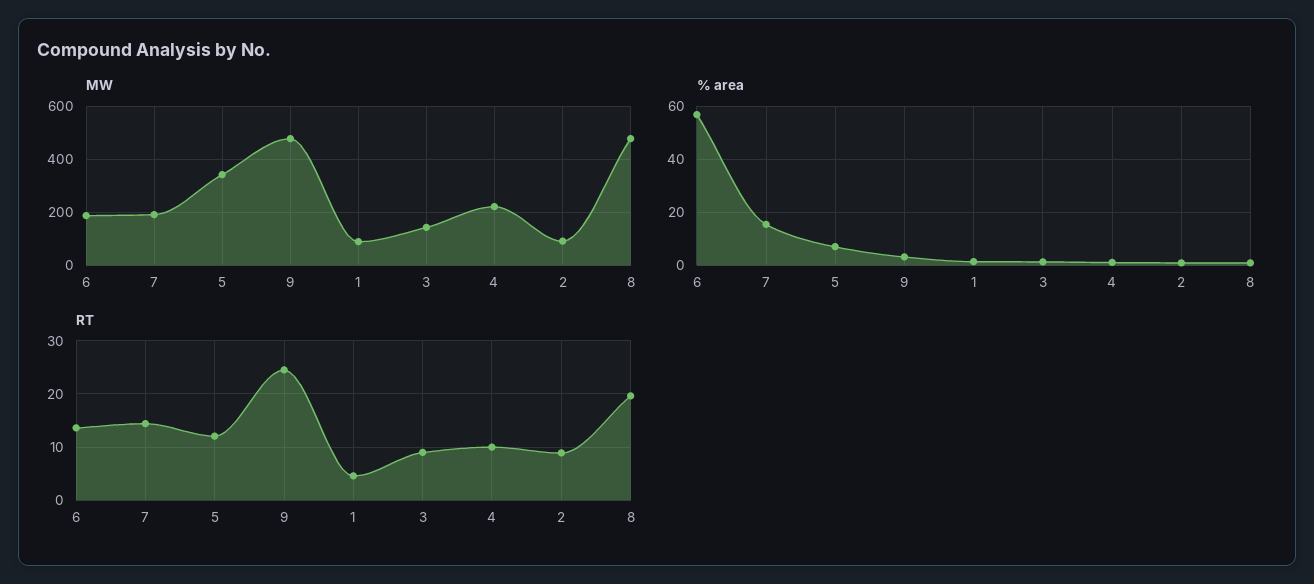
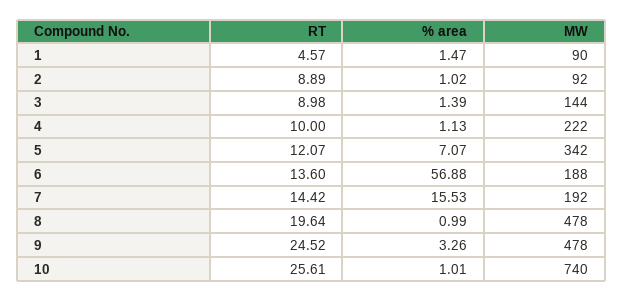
RT, 10: none -> 25.61
% area, 10: none -> 1.01
MW, 10: none -> 740

